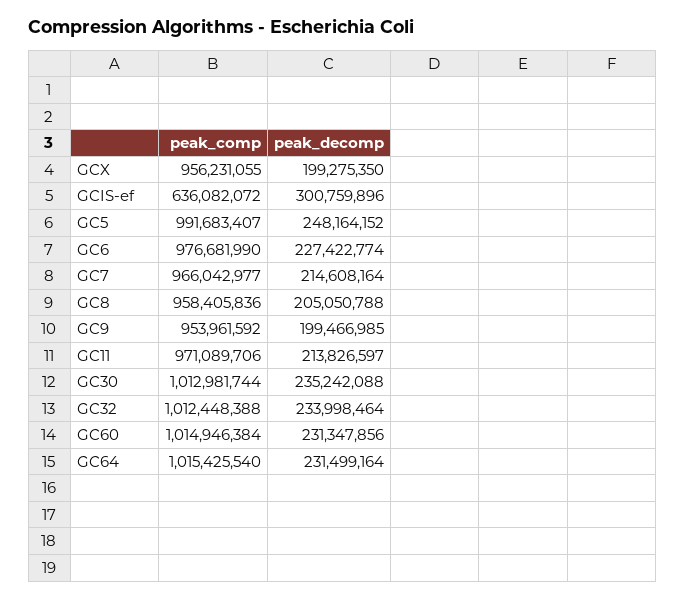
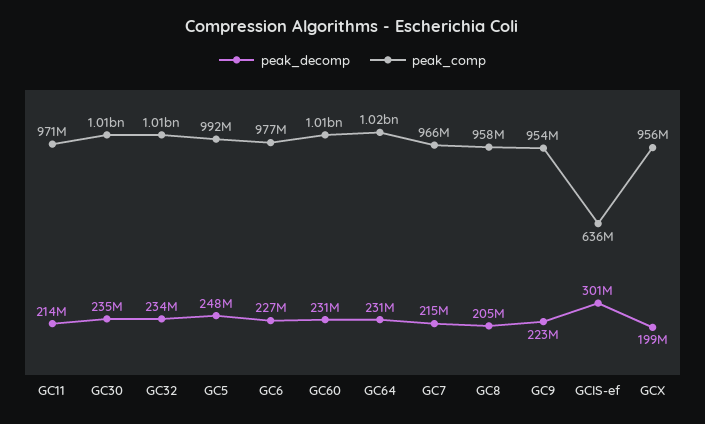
peak_decomp, GC9: 199466985 -> 223000000

